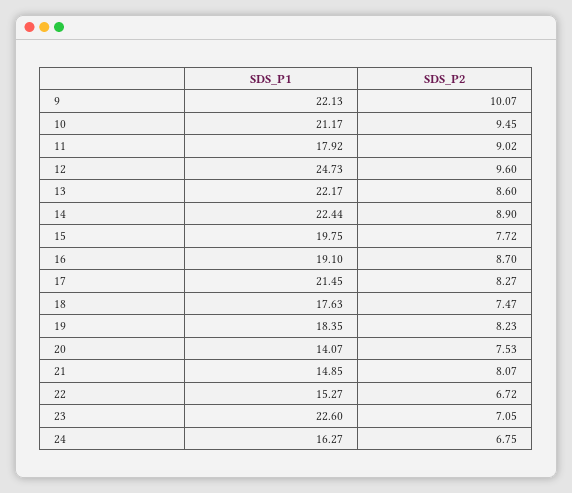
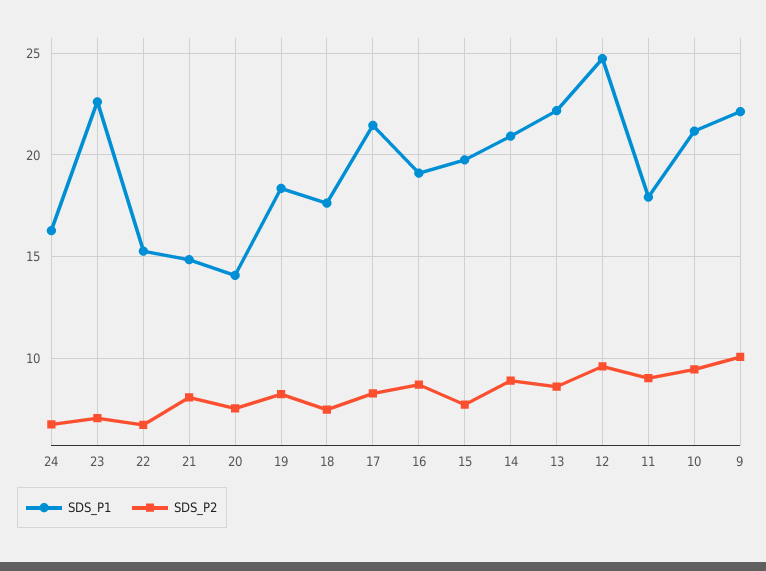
SDS_P1, 14: 22.44 -> 21

